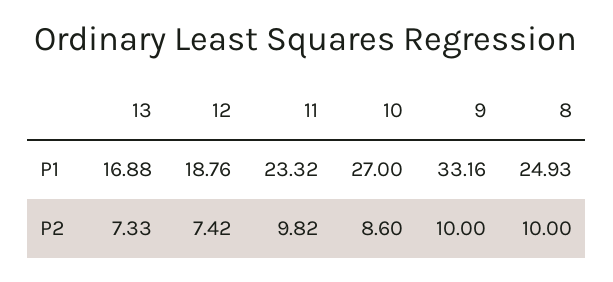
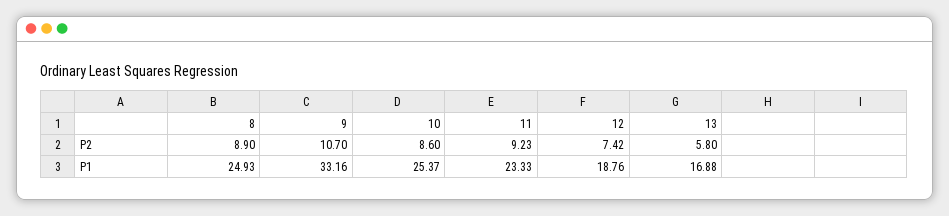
11, P1: 23.32 -> 23.33
10, P1: 27 -> 25.37
13, P2: 7.33 -> 5.8
11, P2: 9.82 -> 9.23
9, P2: 10 -> 10.7
8, P2: 10 -> 8.9

